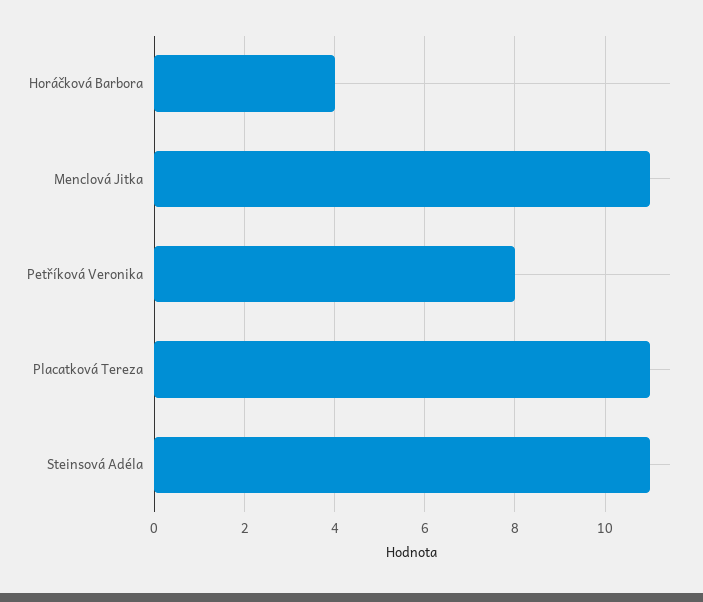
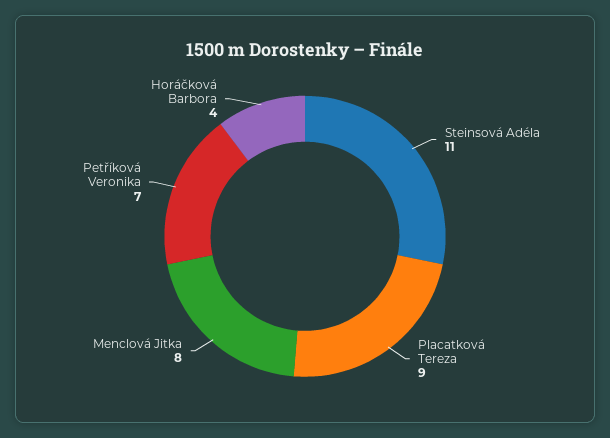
Menclová Jitka: 11 -> 8
Petříková Veronika: 8 -> 7
Placatková Tereza: 11 -> 9

